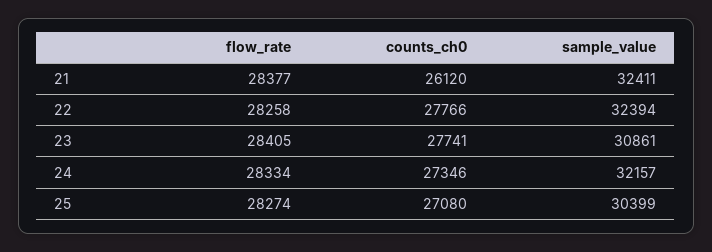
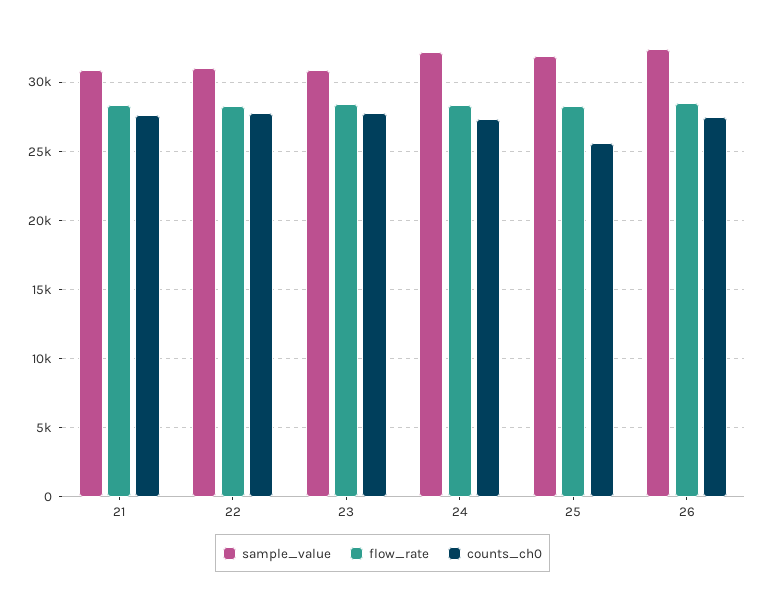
counts_ch0, 21: 26120 -> 27500
sample_value, 21: 32411 -> 31000
sample_value, 22: 32394 -> 31000
counts_ch0, 25: 27080 -> 25500
sample_value, 25: 30399 -> 32000
sample_value, 26: none -> 32500
flow_rate, 26: none -> 28500
counts_ch0, 26: none -> 27500

